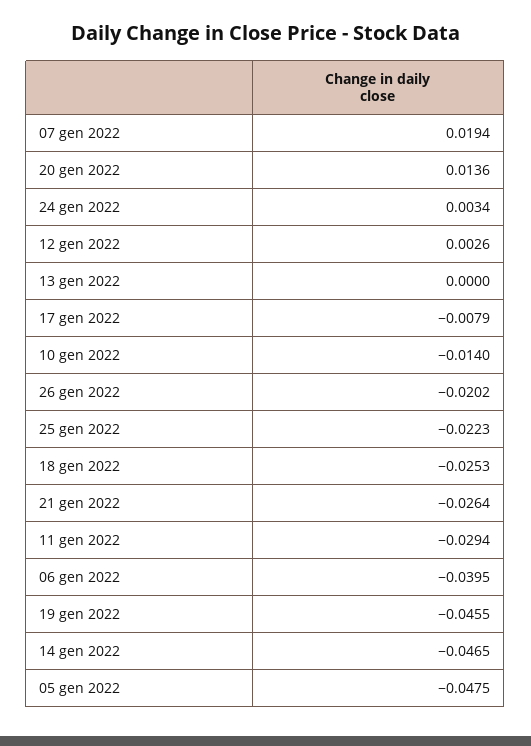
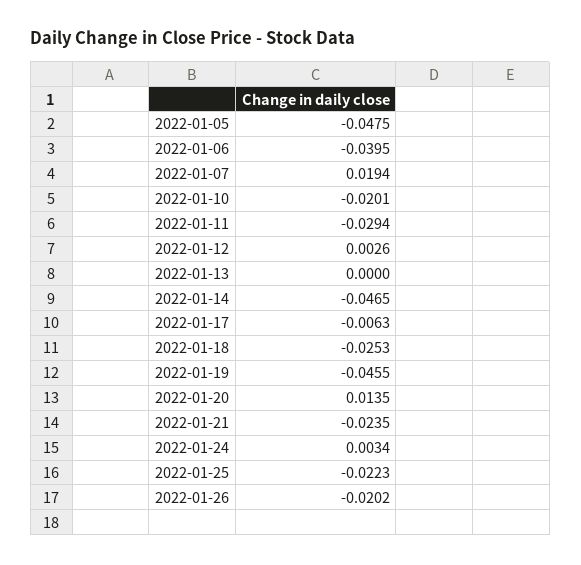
20 gen 2022: 0.0136 -> 0.0135
17 gen 2022: -0.0079 -> -0.0063
10 gen 2022: -0.014 -> -0.0201
21 gen 2022: -0.0264 -> -0.0235

